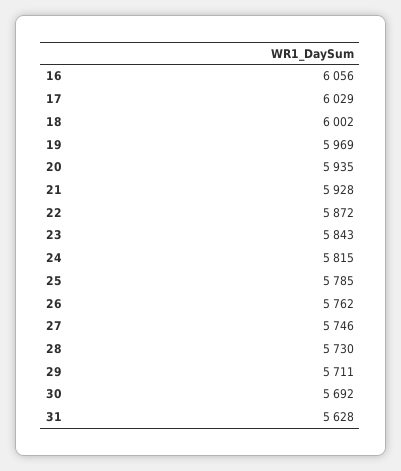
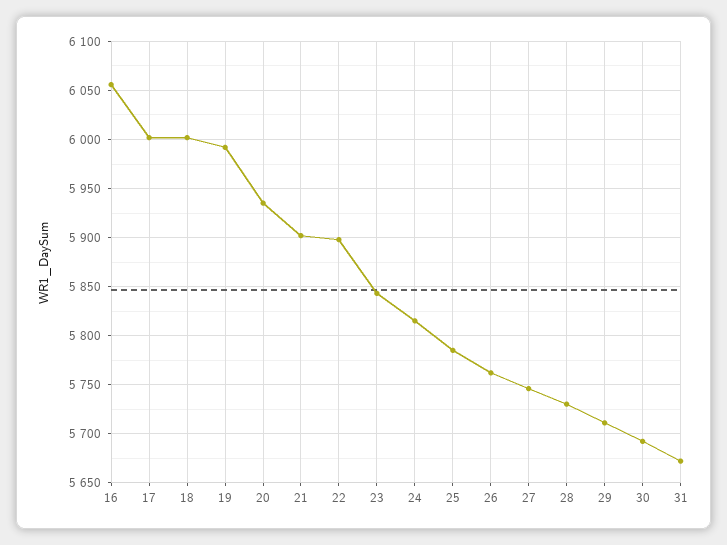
17: 6029 -> 6000
19: 5969 -> 5990
21: 5928 -> 5900
22: 5872 -> 5900
31: 5628 -> 5670

